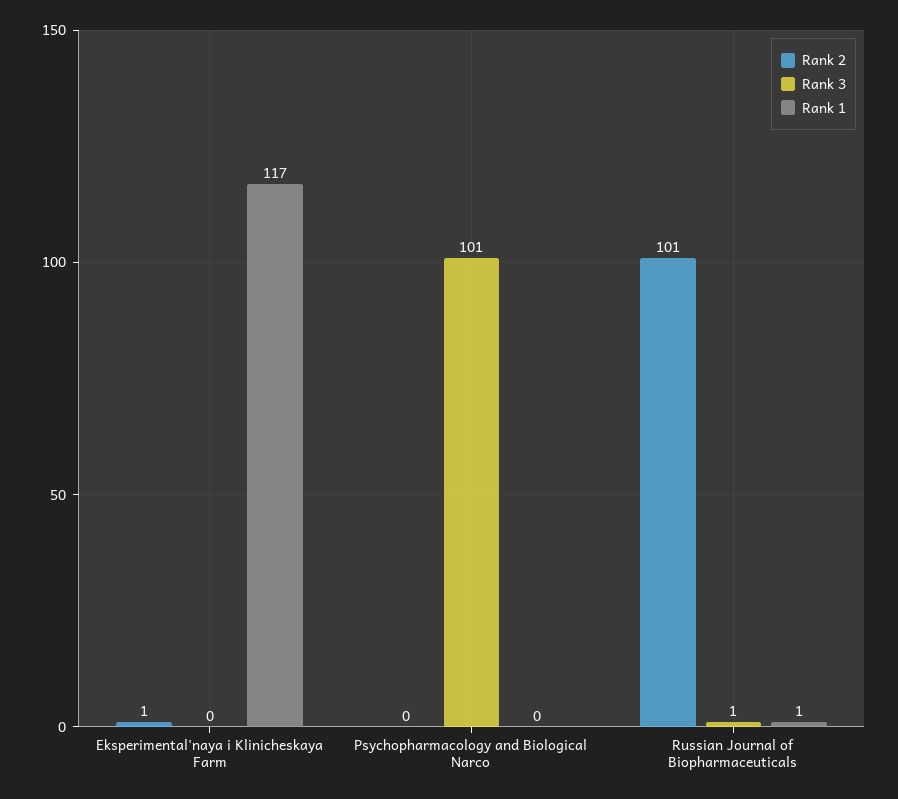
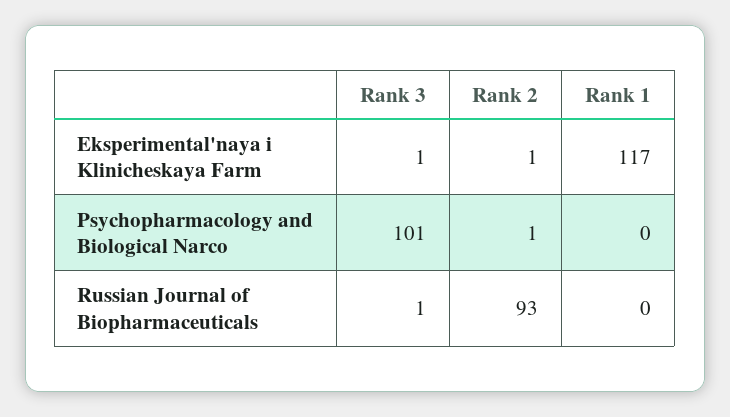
Rank 3, Eksperimental'naya i Klinicheskaya Farm: 0 -> 1
Rank 2, Psychopharmacology and Biological Narco: 0 -> 1
Rank 2, Russian Journal of Biopharmaceuticals: 101 -> 93
Rank 1, Russian Journal of Biopharmaceuticals: 1 -> 0

